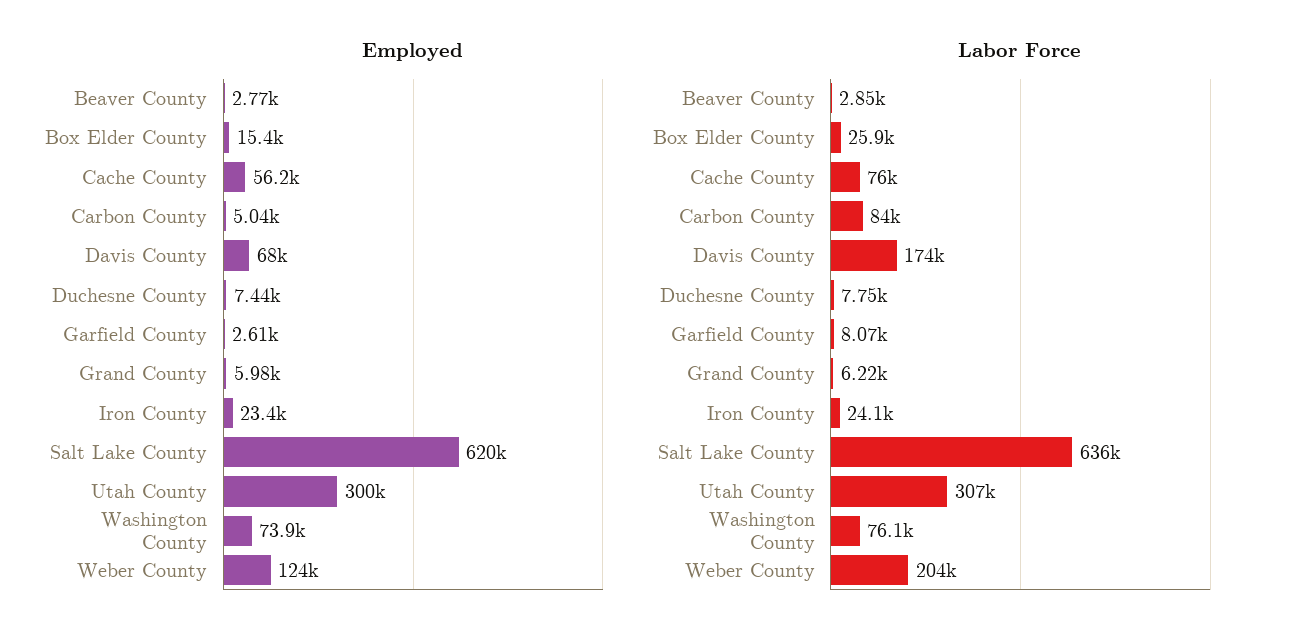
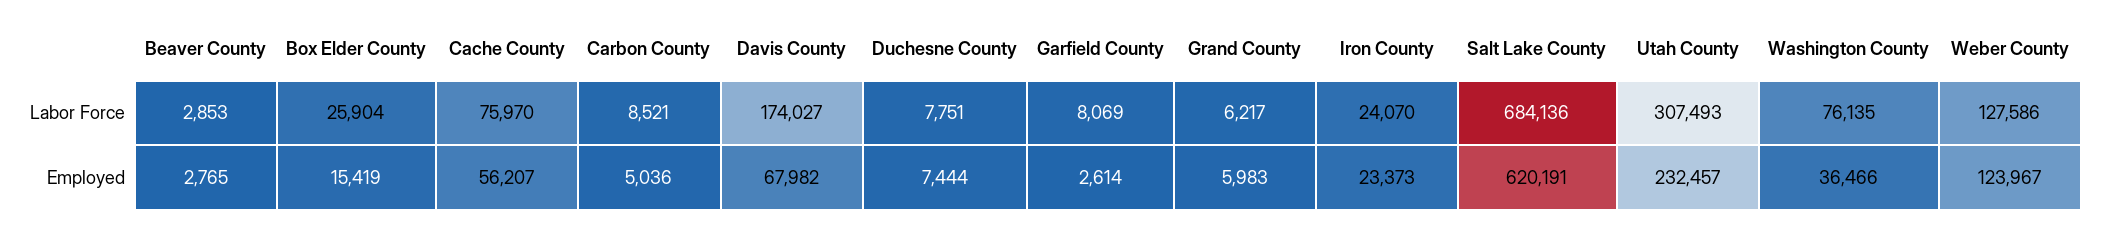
Employed, Utah County: 300000 -> 232457
Employed, Washington County: 73900 -> 36466
Labor Force, Carbon County: 84000 -> 8521
Labor Force, Salt Lake County: 636000 -> 684136
Labor Force, Weber County: 204000 -> 127586

